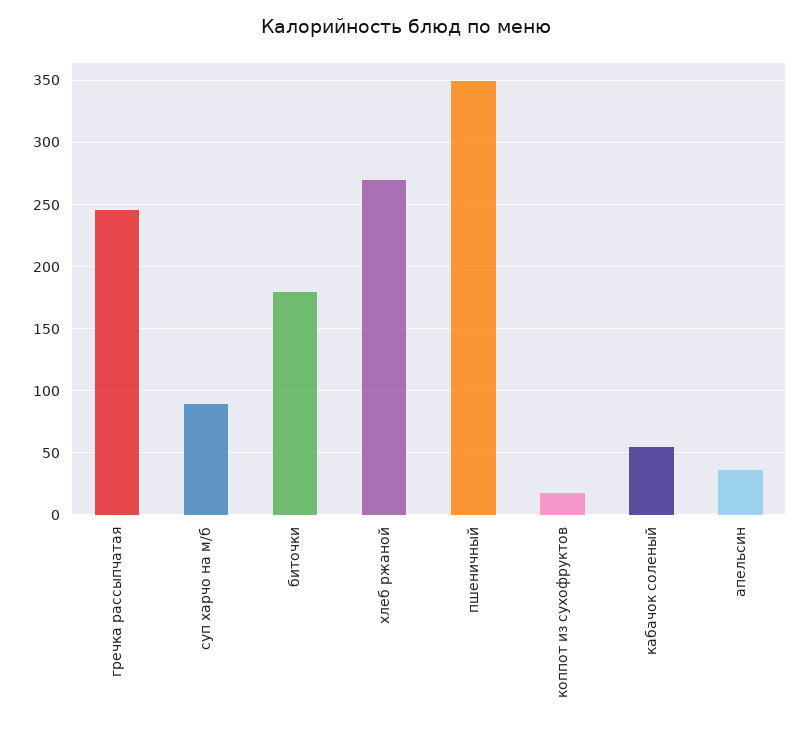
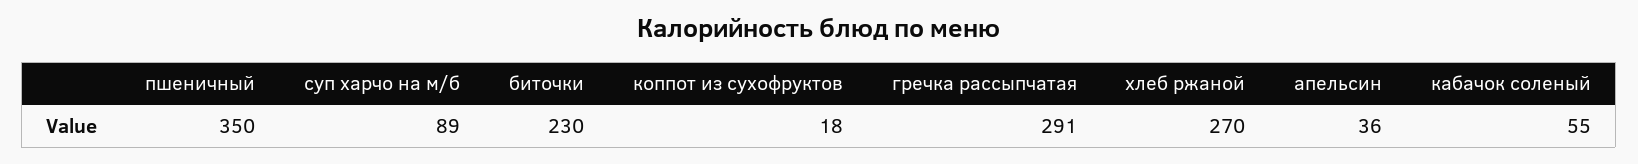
гречка рассыпчатая: 245 -> 291
биточки: 180 -> 230

